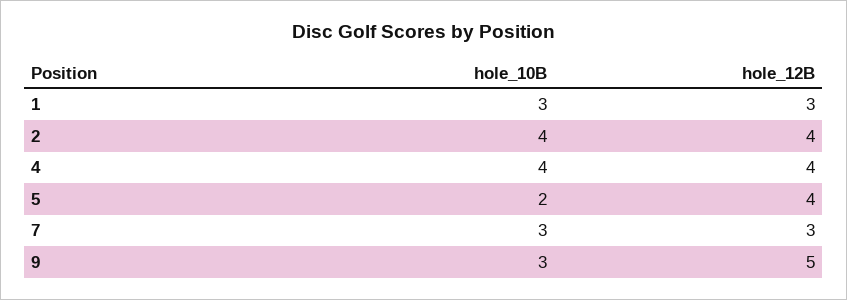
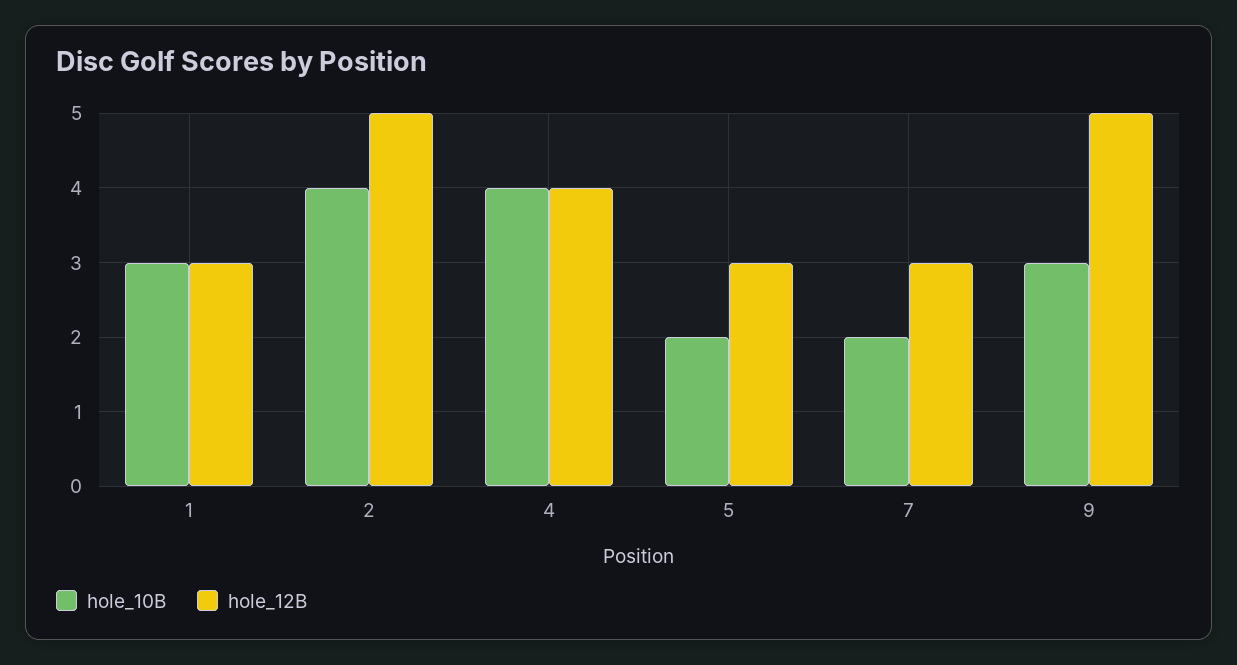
hole_12B, 2: 4 -> 5
hole_12B, 5: 4 -> 3
hole_10B, 7: 3 -> 2

